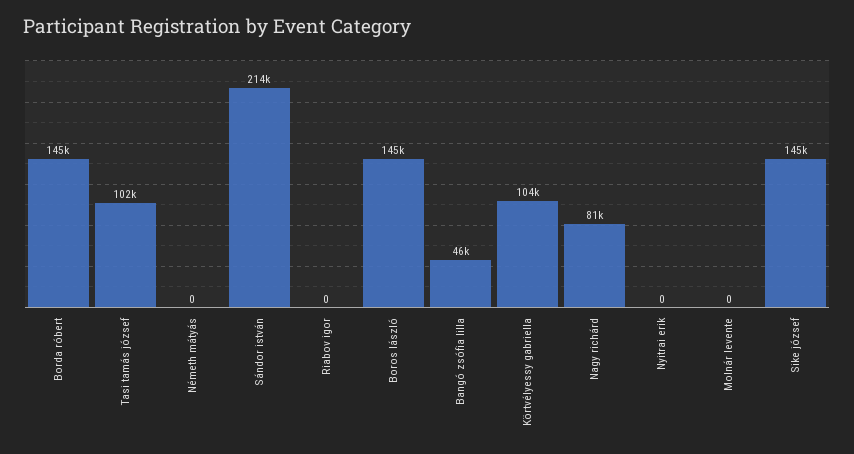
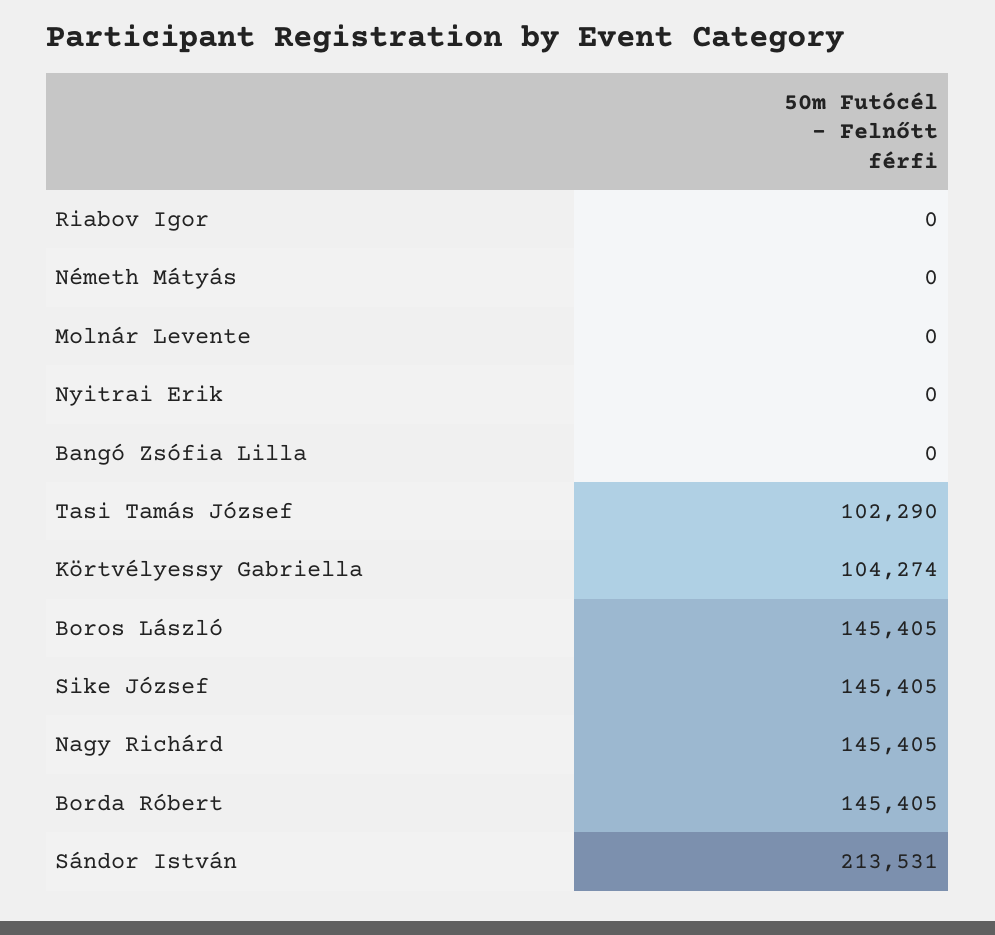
Bangó zsófia lilla: 46000 -> 0
Nagy richárd: 81000 -> 145405

